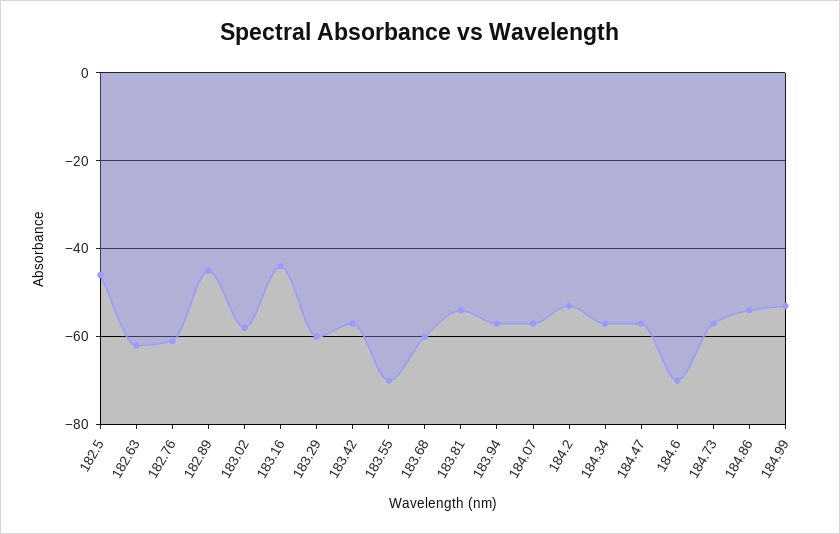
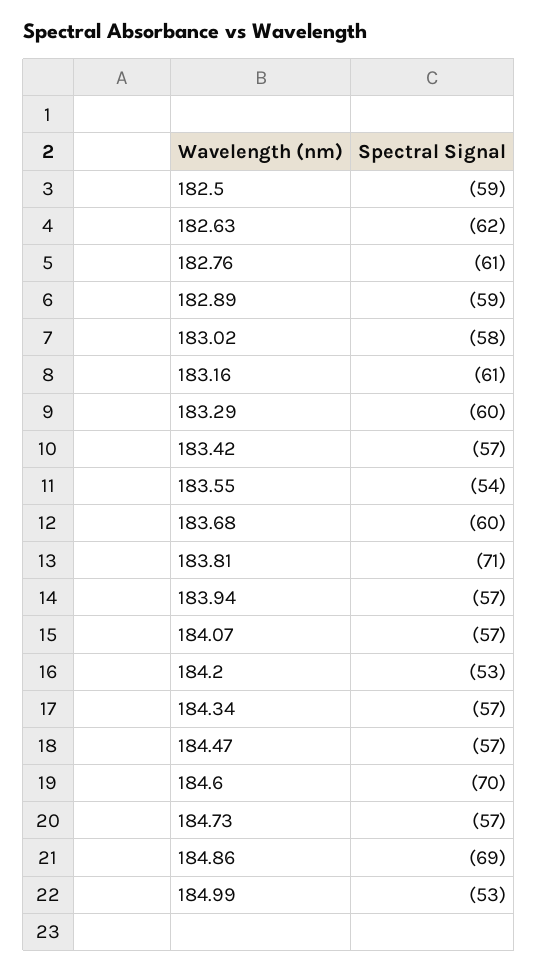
182.5: -45 -> -59
182.89: -45 -> -59
183.16: -45 -> -61
183.55: -70 -> -54
183.81: -55 -> -71
184.86: -55 -> -69

